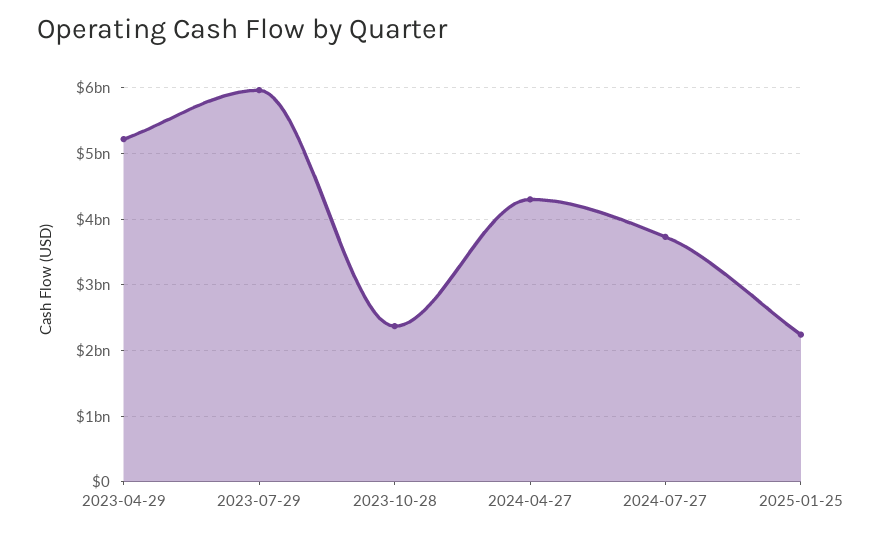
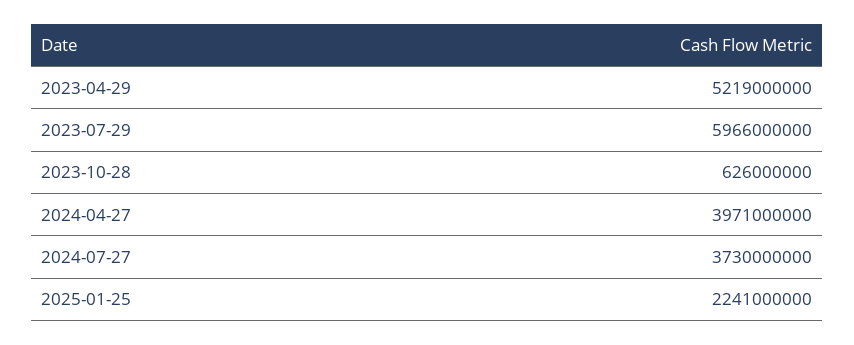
2023-10-28: 2400000000 -> 626000000
2024-04-27: 4300000000 -> 3971000000

